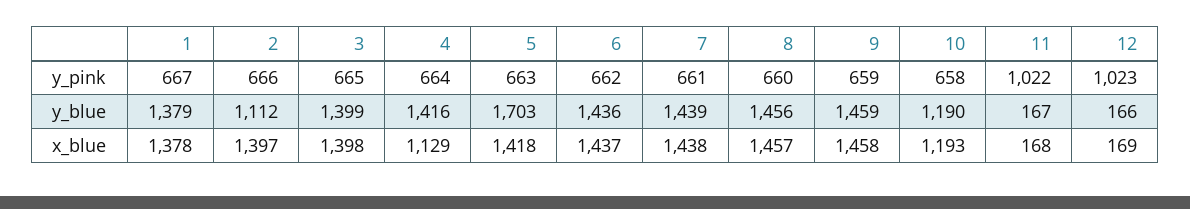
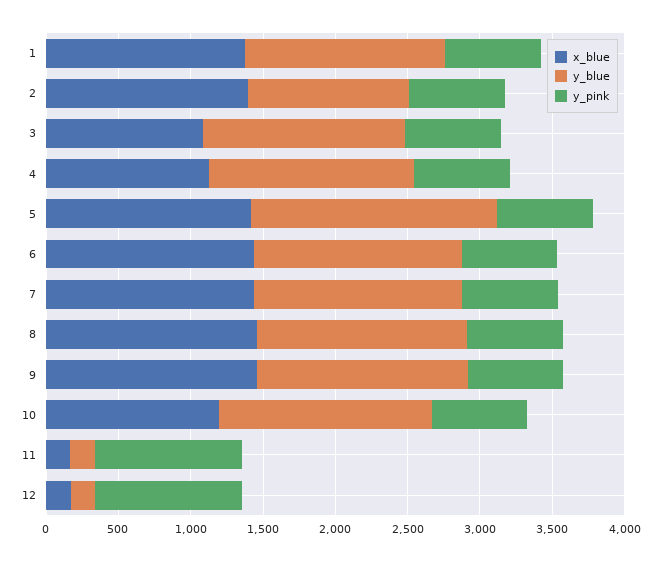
y_blue, 10: 1190 -> 1500
x_blue, 3: 1398 -> 1100

